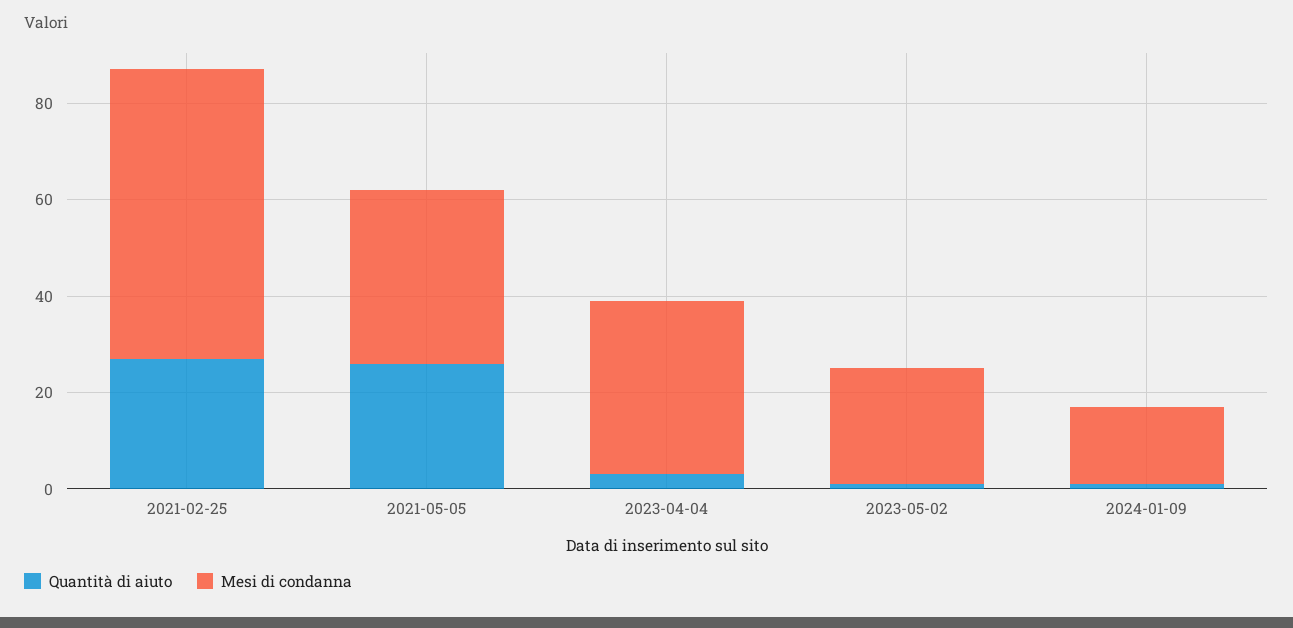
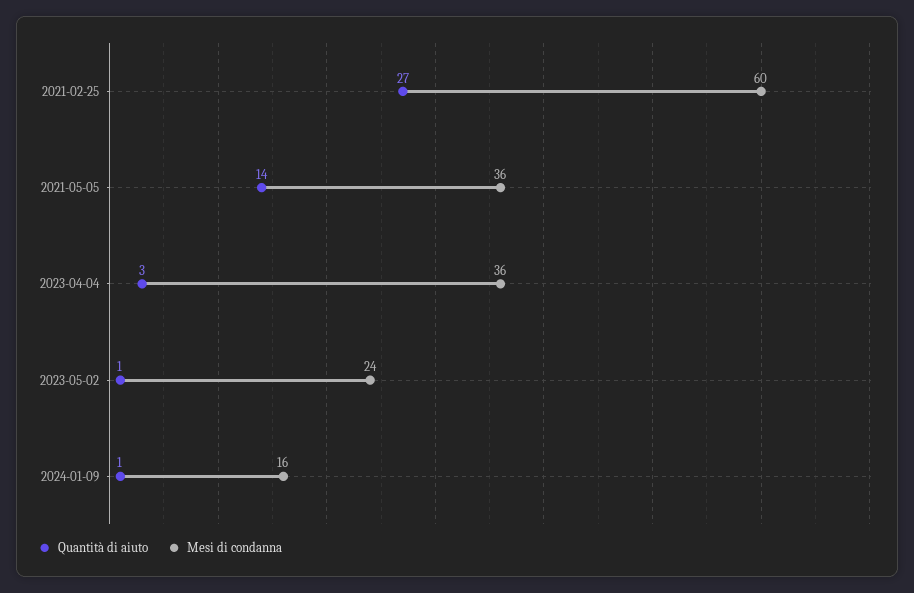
Quantità di aiuto, 2021-05-05: 25 -> 14

